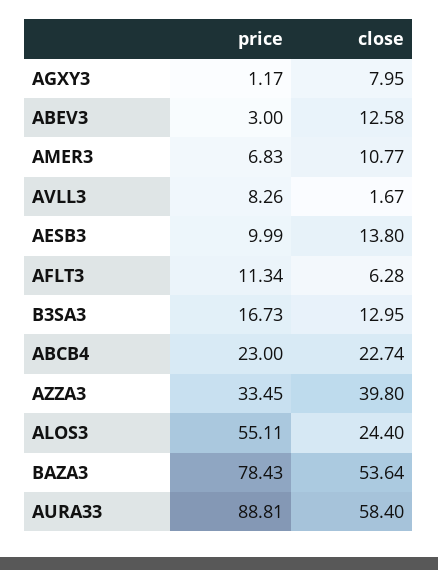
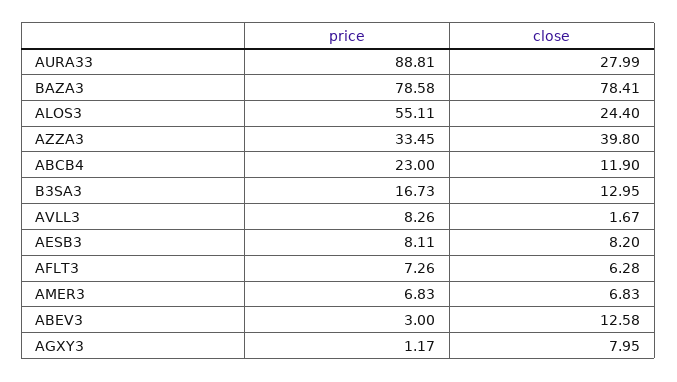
close, AMER3: 10.77 -> 6.83
price, AESB3: 9.99 -> 8.11
close, AESB3: 13.8 -> 8.2
price, AFLT3: 11.34 -> 7.26
close, ABCB4: 22.74 -> 11.9
price, BAZA3: 78.43 -> 78.58
close, BAZA3: 53.64 -> 78.41
close, AURA33: 58.4 -> 27.99

